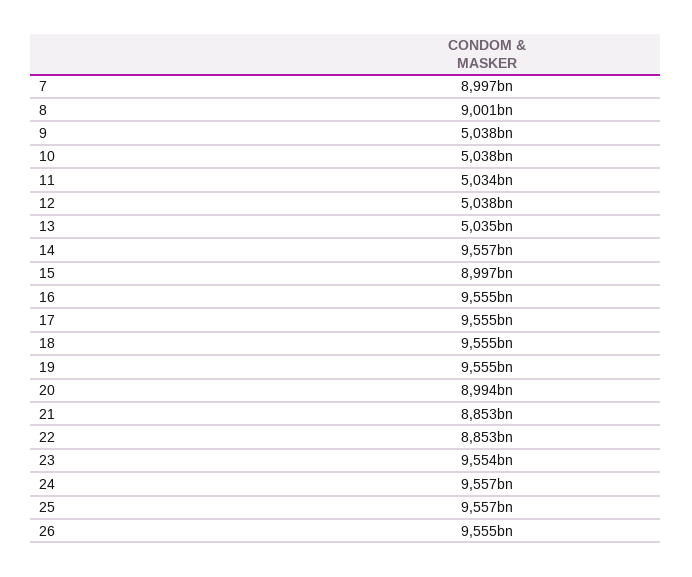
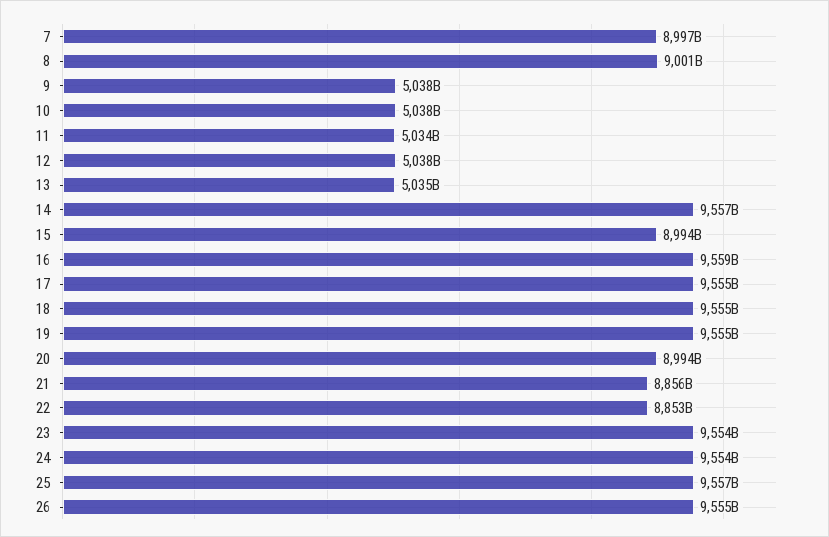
15: 8997000000000 -> 8994000000000
16: 9555000000000 -> 9559000000000
21: 8853000000000 -> 8856000000000
24: 9557000000000 -> 9554000000000

